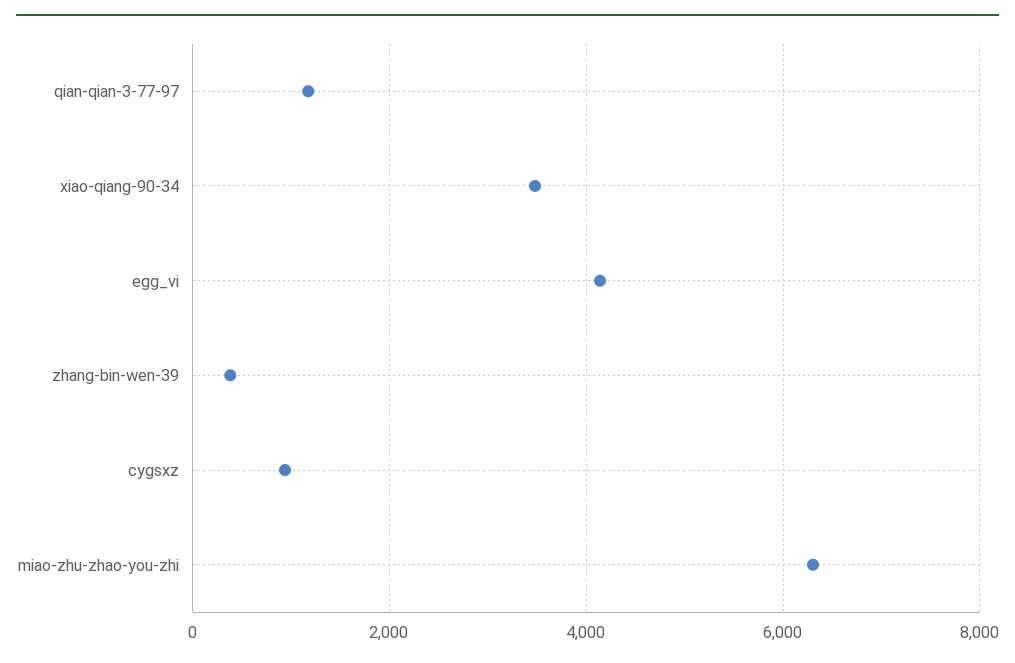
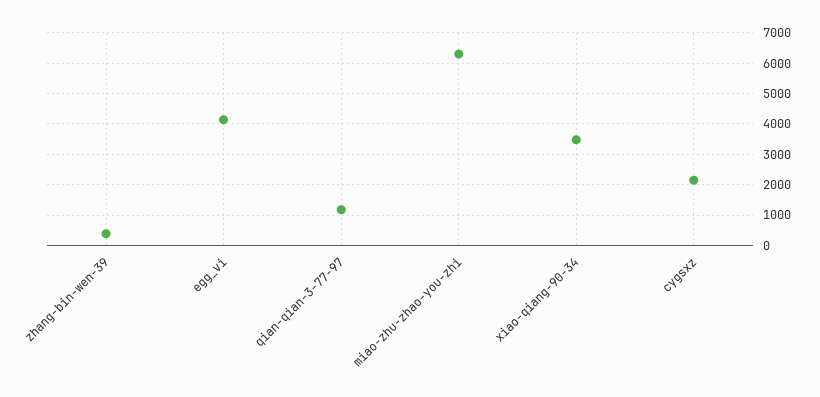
cygsxz: 1000 -> 2200

